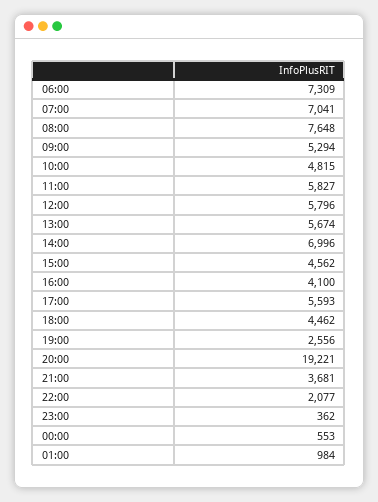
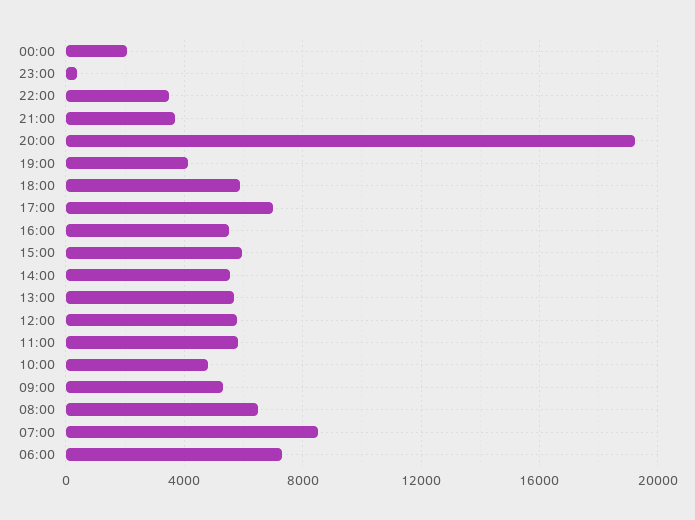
07:00: 7041 -> 8500
08:00: 7648 -> 6500
14:00: 6996 -> 5500
15:00: 4562 -> 6000
16:00: 4100 -> 5500
17:00: 5593 -> 7000
18:00: 4462 -> 6000
19:00: 2556 -> 4000
22:00: 2077 -> 3500
00:00: 553 -> 2000
01:00: 984 -> none

